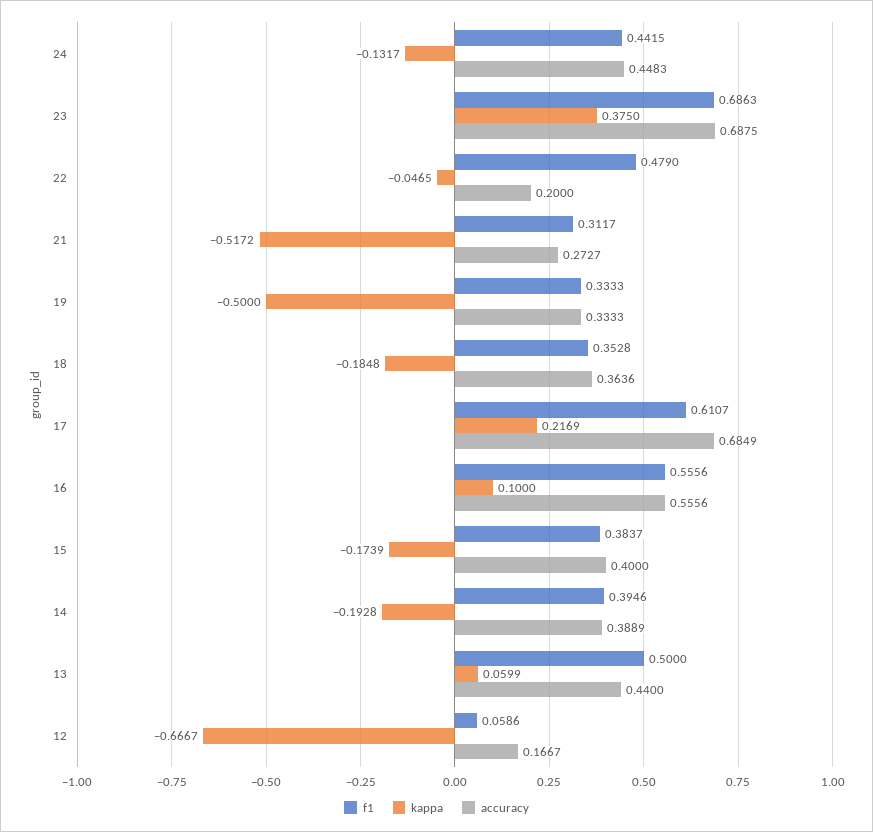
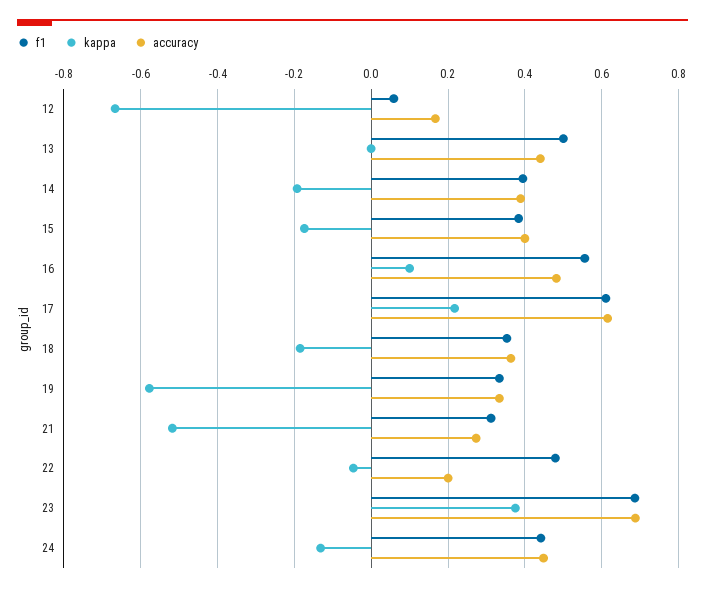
kappa, 19: -0.5 -> -0.58
accuracy, 17: 0.6849 -> 0.62
accuracy, 16: 0.5556 -> 0.48
kappa, 13: 0.0599 -> 0

